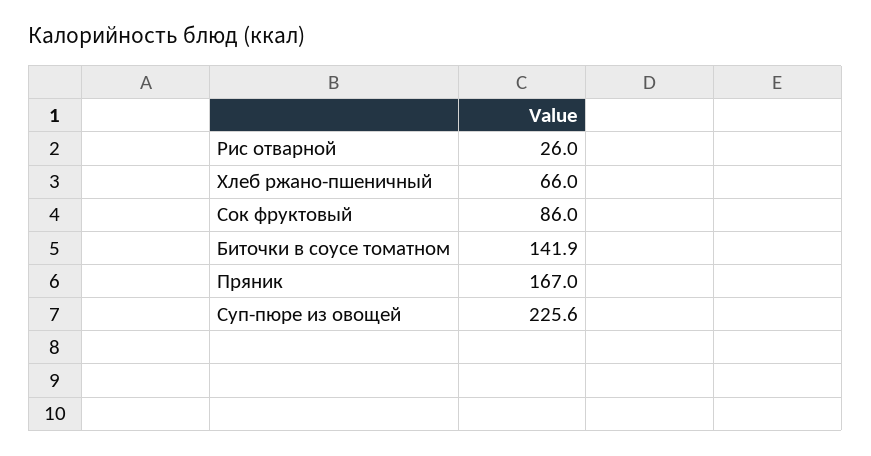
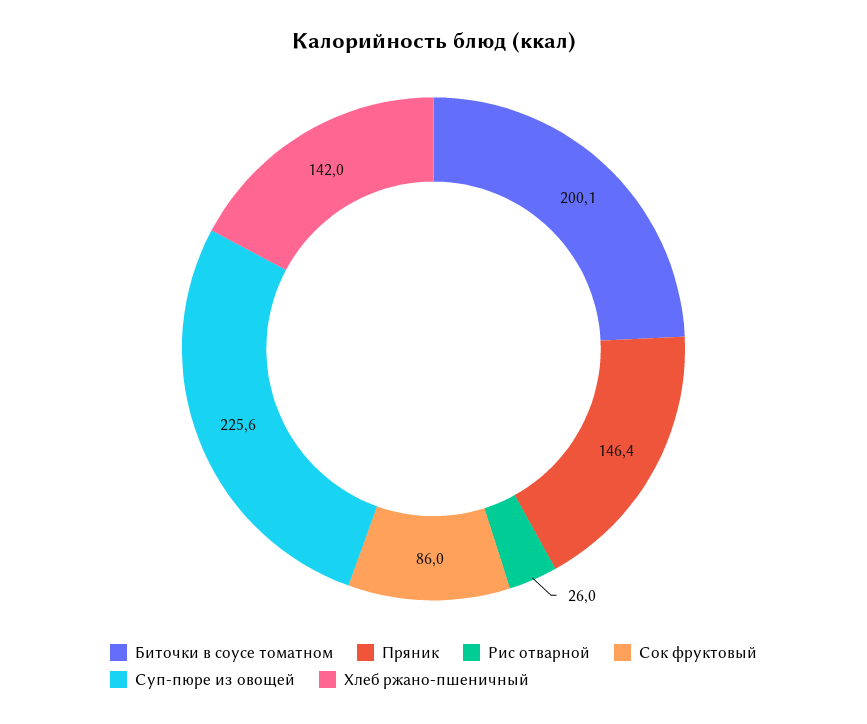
Хлеб ржано-пшеничный: 66 -> 142
Биточки в соусе томатном: 141.9 -> 200.1
Пряник: 167 -> 146.4

